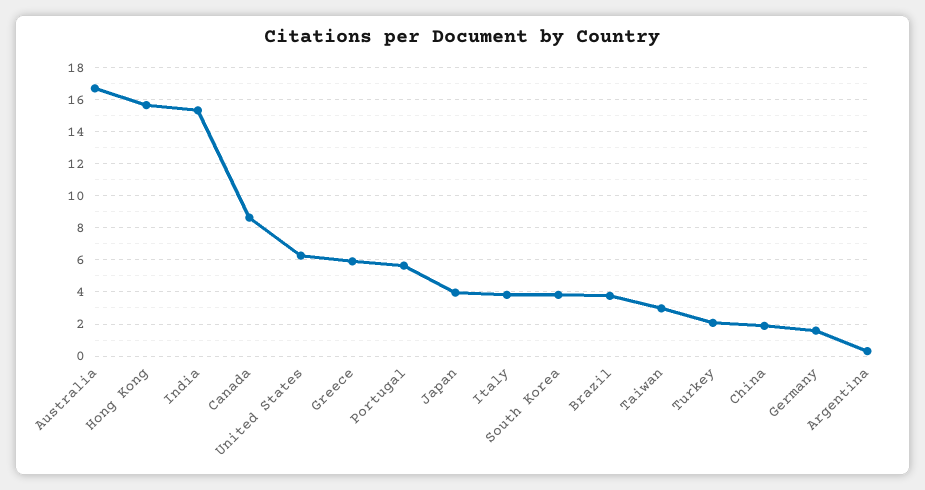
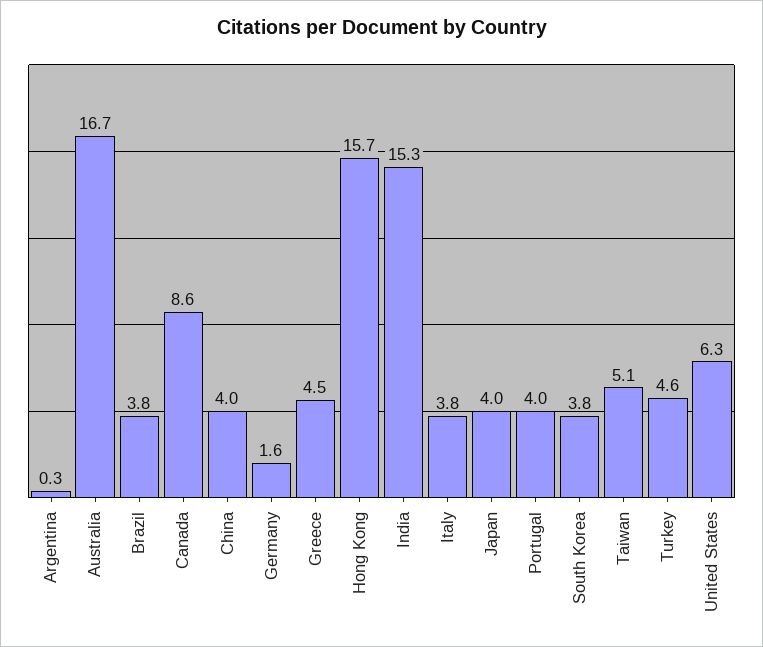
Greece: 6 -> 4.5
Portugal: 5.5 -> 4
Taiwan: 3 -> 5.1
Turkey: 2 -> 4.6
China: 2 -> 4

